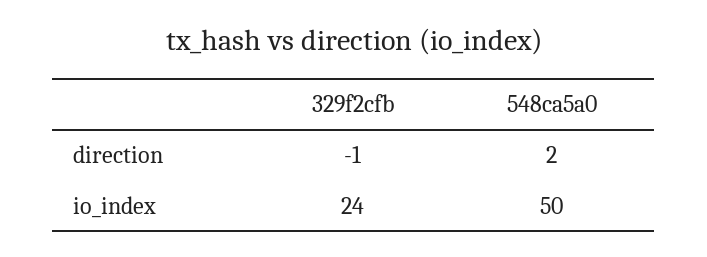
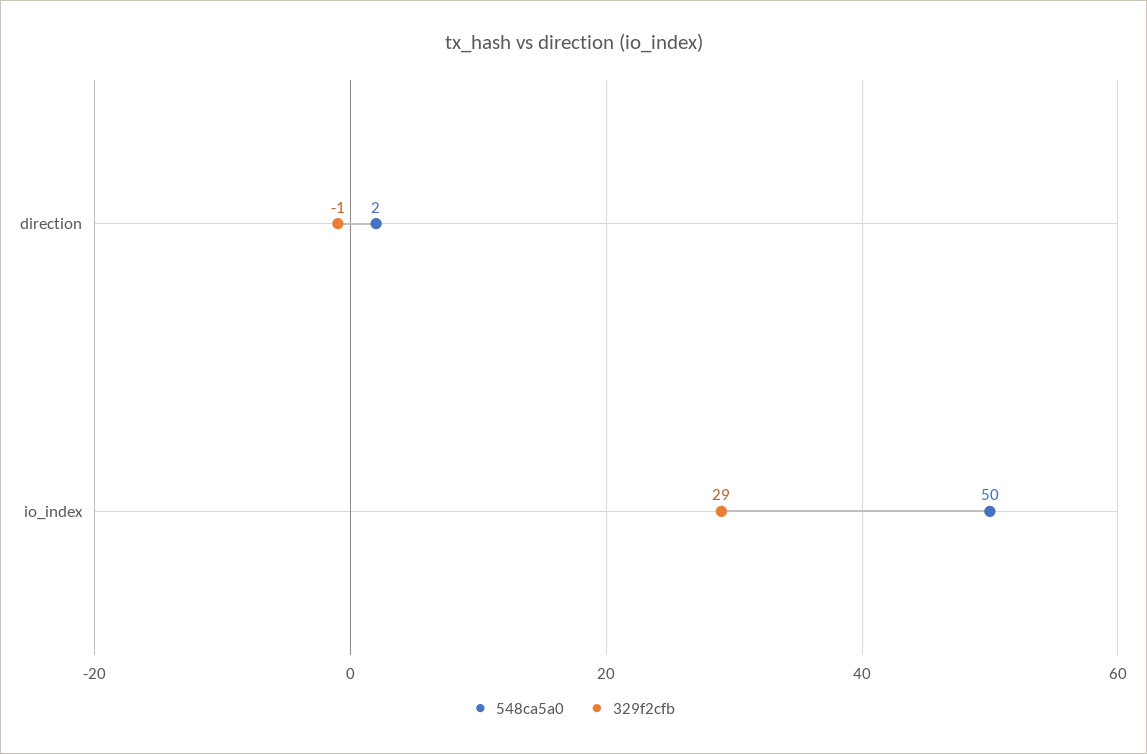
329f2cfb, io_index: 24 -> 29

